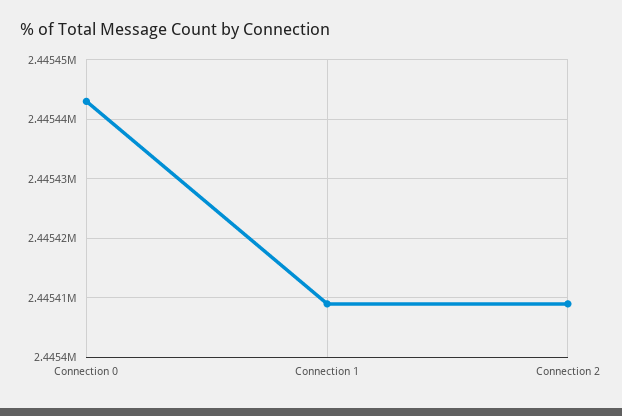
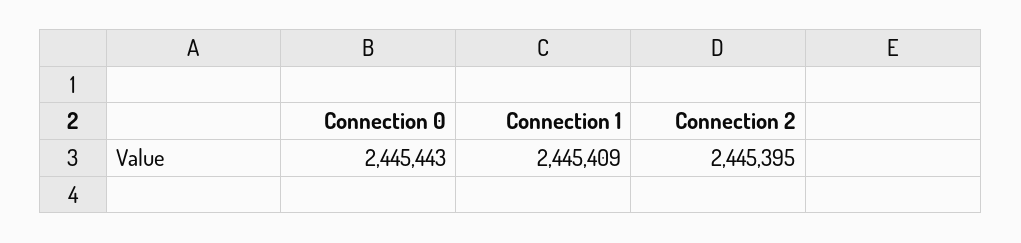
Connection 2: 2445410 -> 2445395

